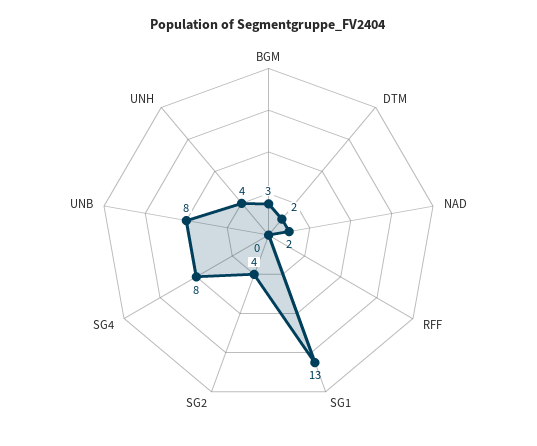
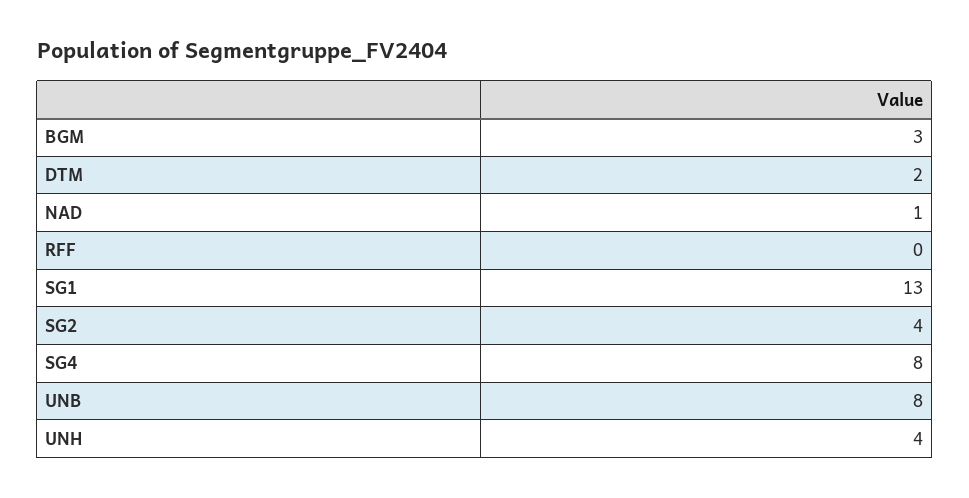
NAD: 2 -> 1

